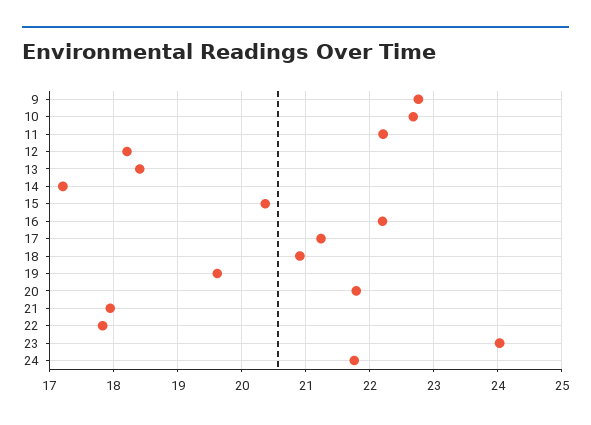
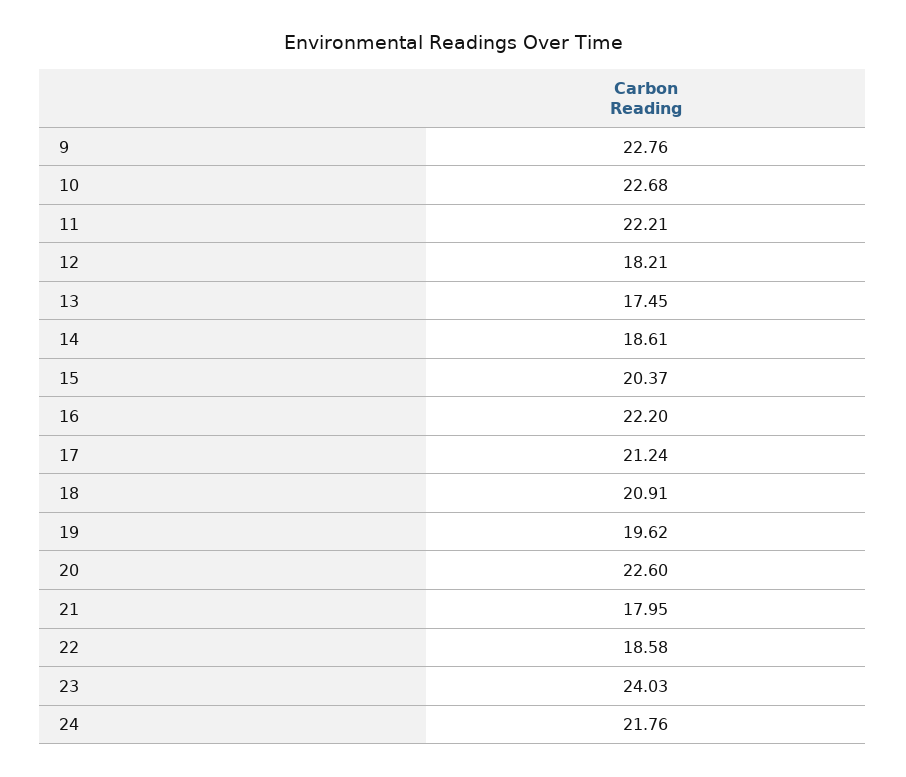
13: 18.4 -> 17.45
14: 17.2 -> 18.61
20: 21.8 -> 22.6
22: 17.8 -> 18.58

